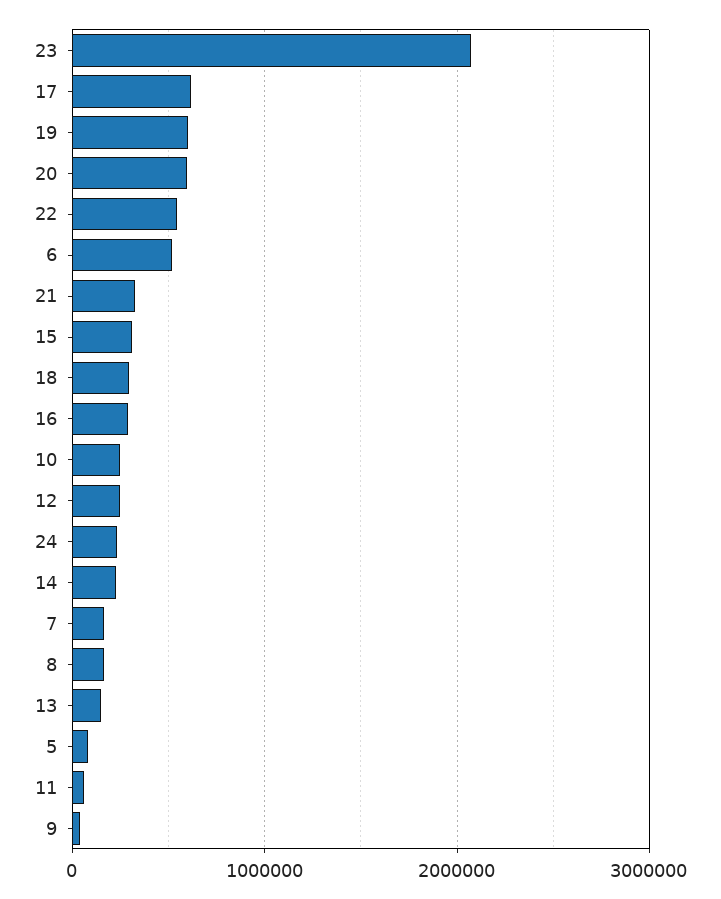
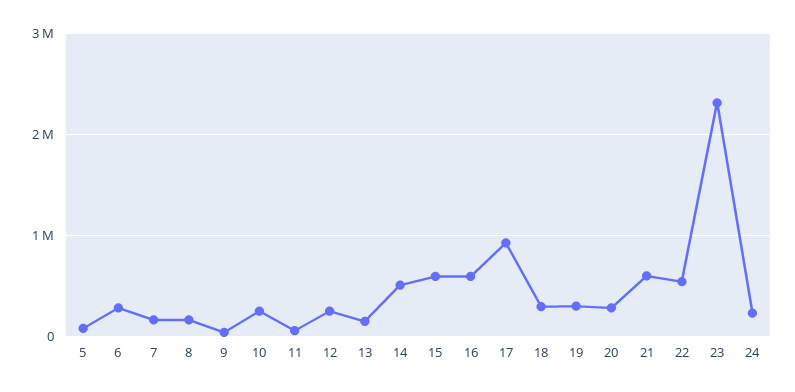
23: 2100000 -> 2300000
17: 600000 -> 900000
19: 600000 -> 300000
20: 600000 -> 300000
6: 500000 -> 300000
21: 300000 -> 600000
15: 300000 -> 600000
16: 300000 -> 600000
14: 200000 -> 500000

